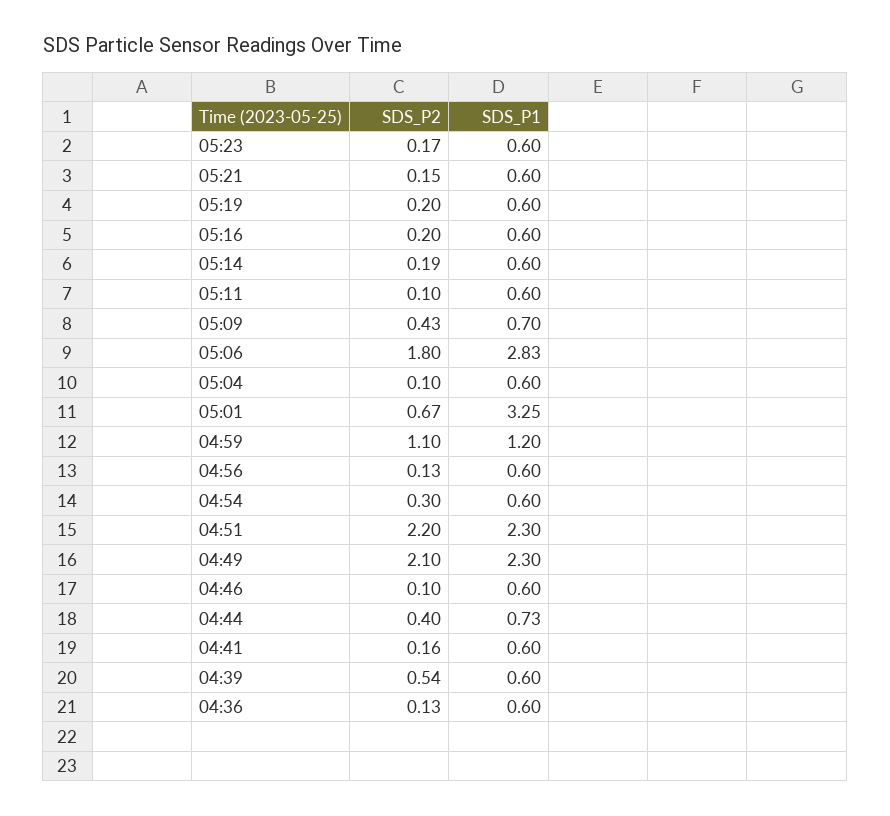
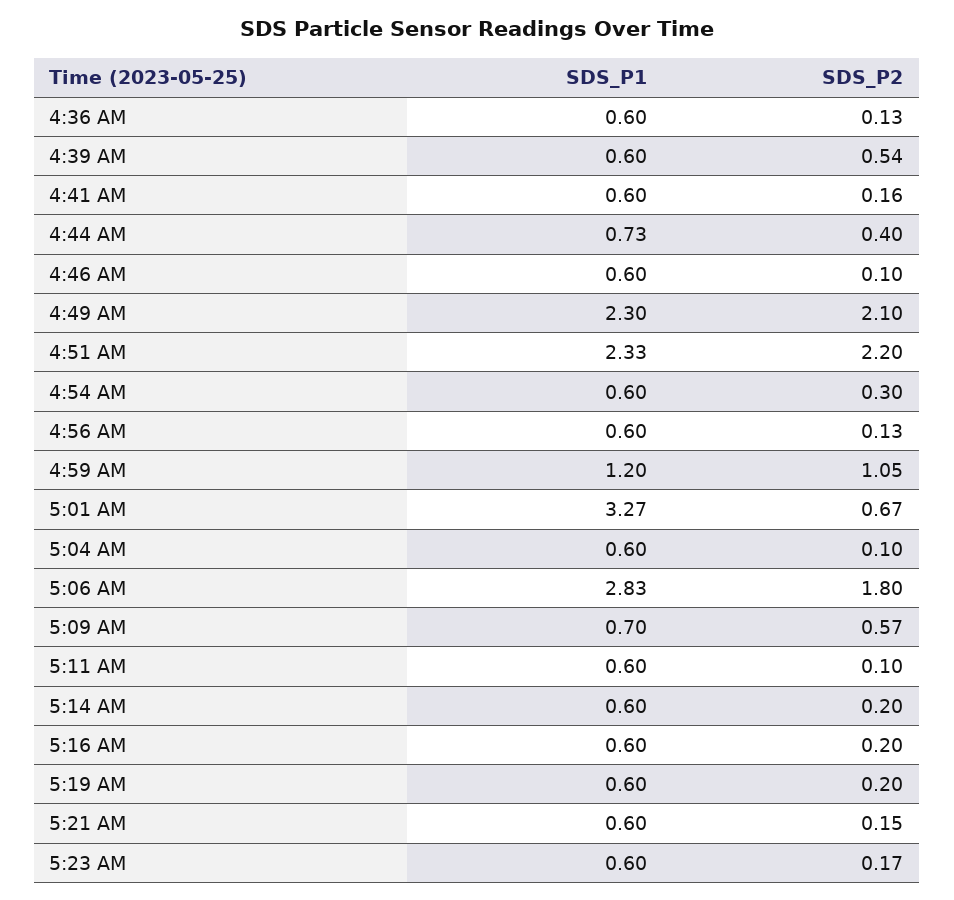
SDS_P2, 05:14: 0.19 -> 0.2
SDS_P2, 05:09: 0.43 -> 0.57
SDS_P1, 05:01: 3.25 -> 3.27
SDS_P2, 04:59: 1.1 -> 1.05
SDS_P1, 04:51: 2.3 -> 2.33

